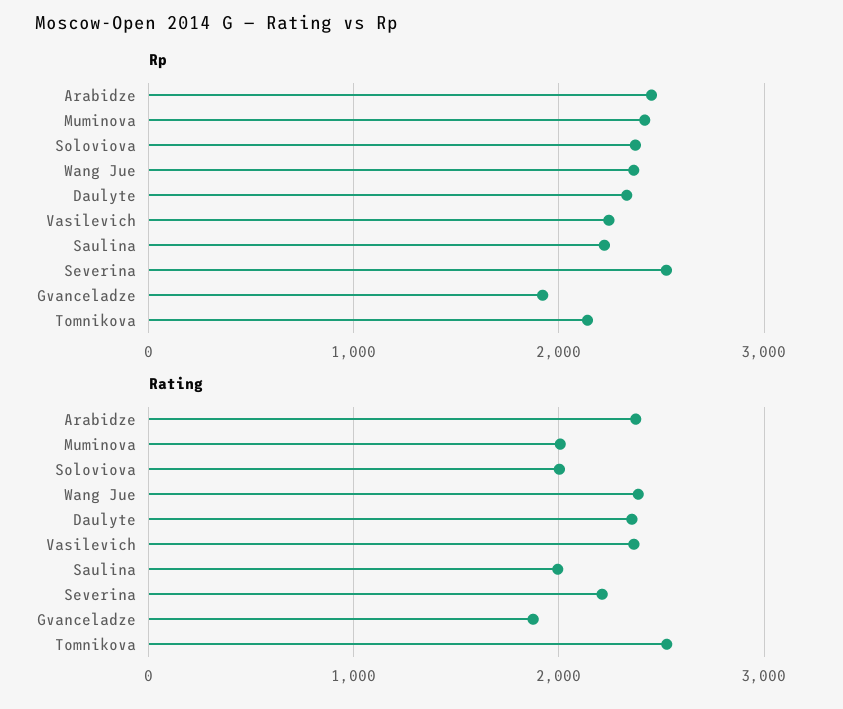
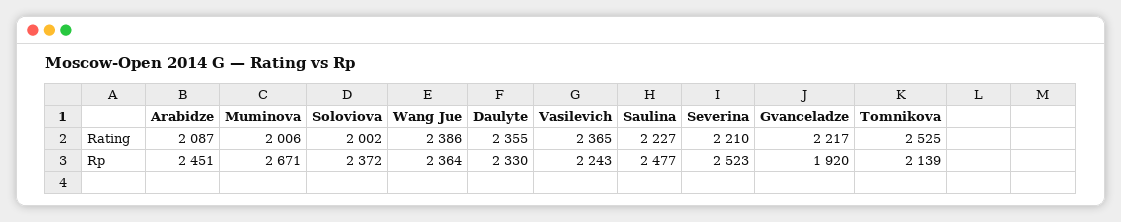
Rp, Muminova: 2400 -> 2671
Rp, Saulina: 2200 -> 2477
Rating, Arabidze: 2400 -> 2087
Rating, Saulina: 2000 -> 2227
Rating, Gvanceladze: 1900 -> 2217

